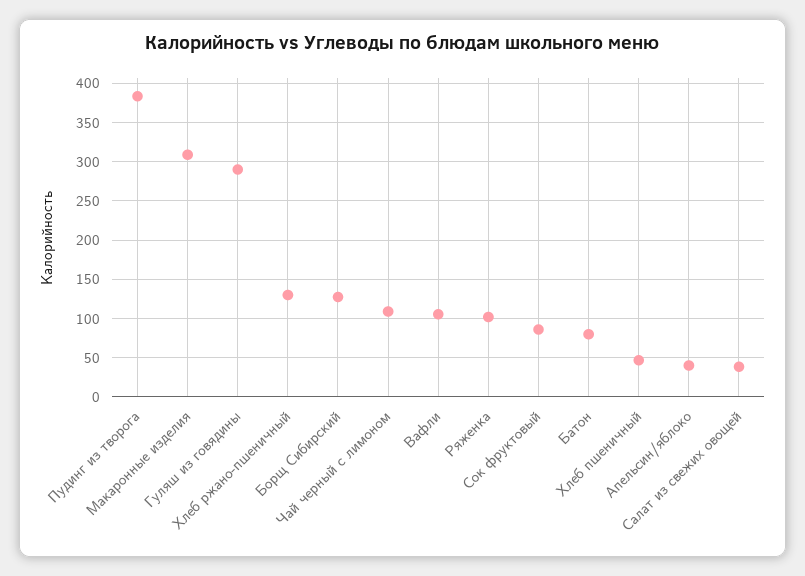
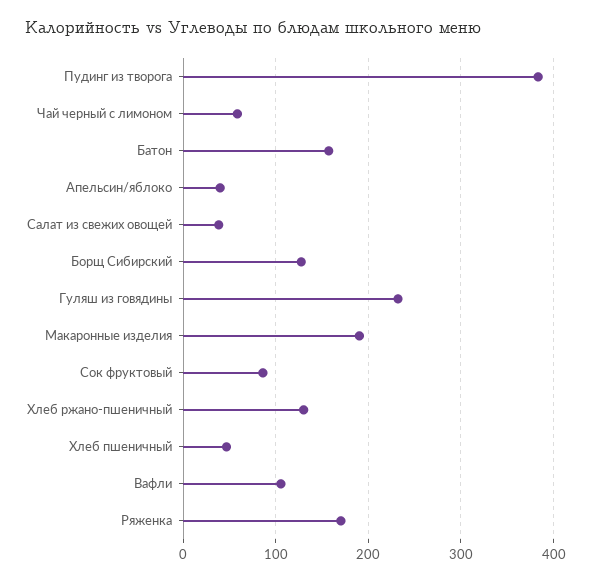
Макаронные изделия: 310 -> 190
Гуляш из говядины: 290 -> 230
Чай черный с лимоном: 110 -> 60
Ряженка: 100 -> 170
Батон: 80 -> 160

